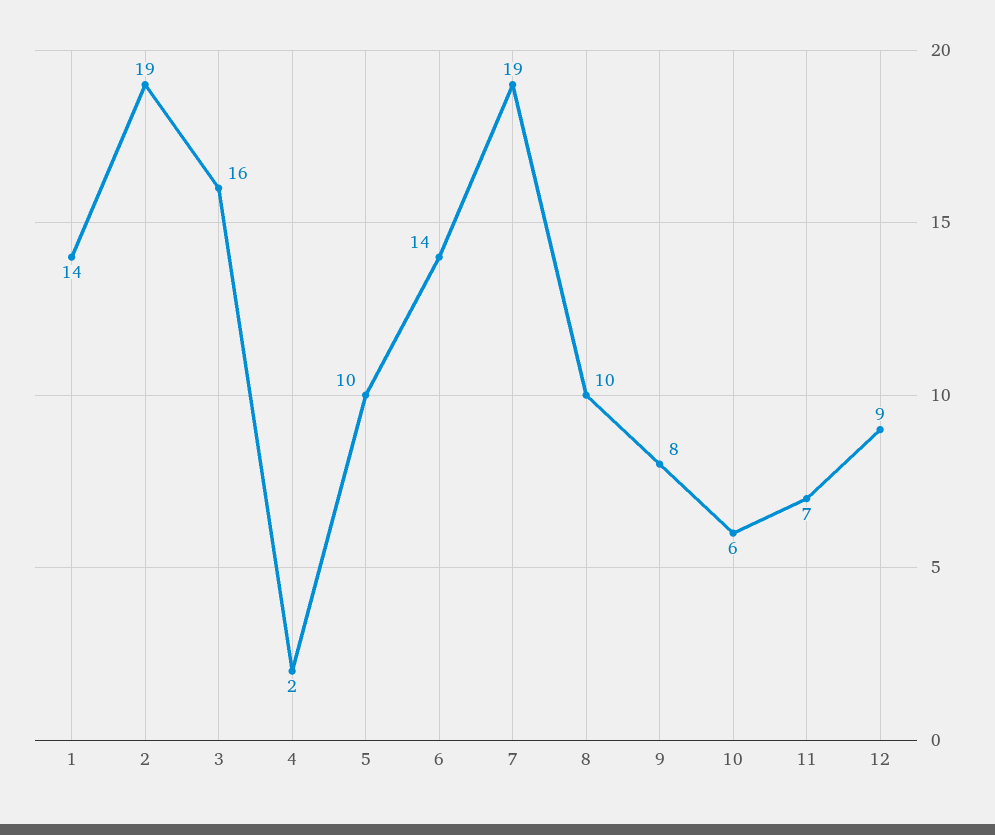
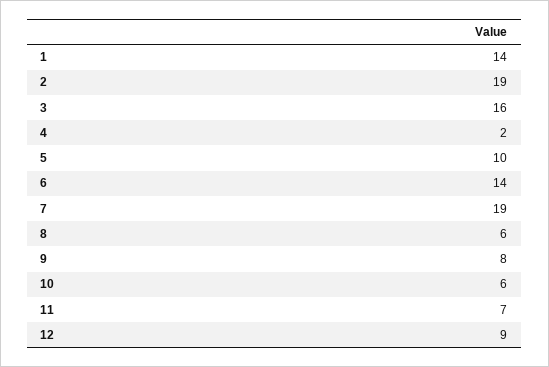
8: 10 -> 6

